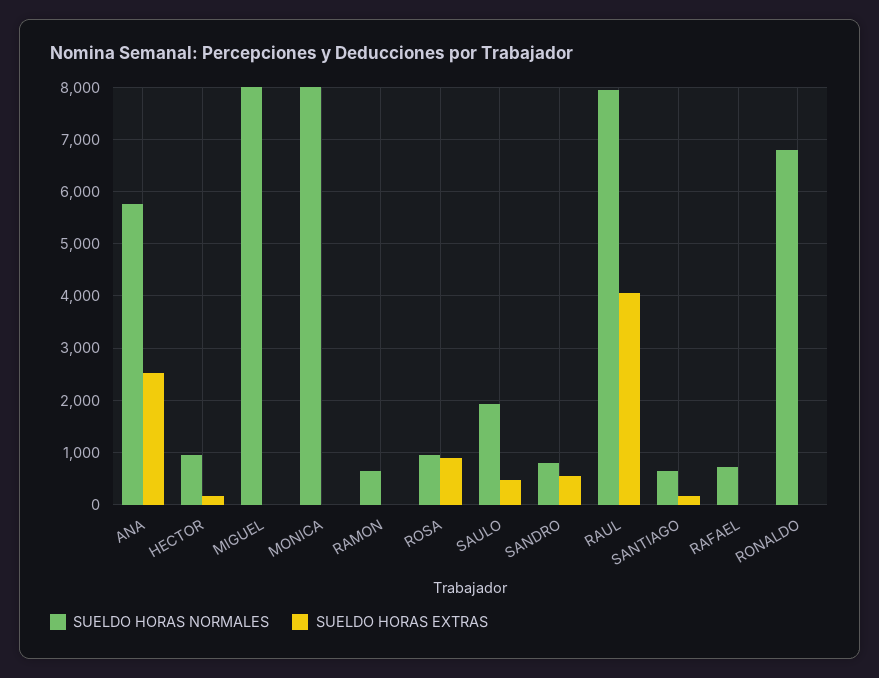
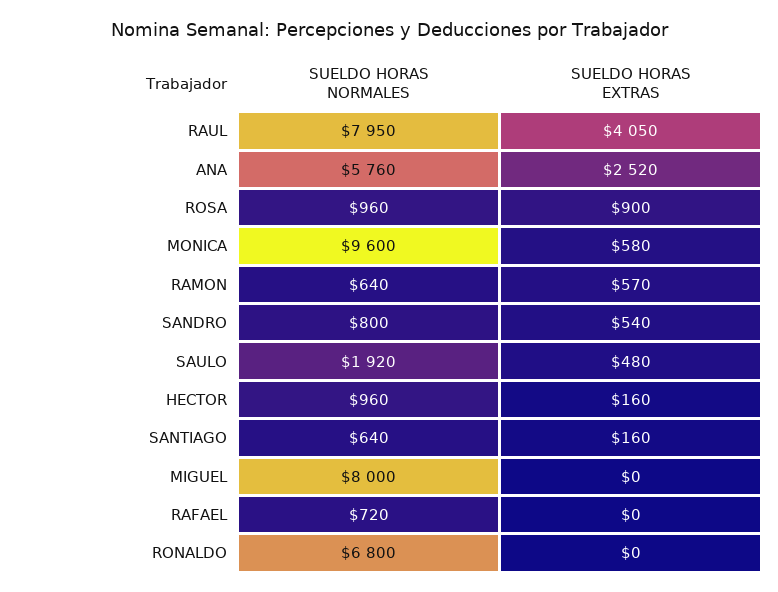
SUELDO HORAS NORMALES, MONICA: 8000 -> 9600
SUELDO HORAS EXTRAS, MONICA: 0 -> 580
SUELDO HORAS EXTRAS, RAMON: 0 -> 570

